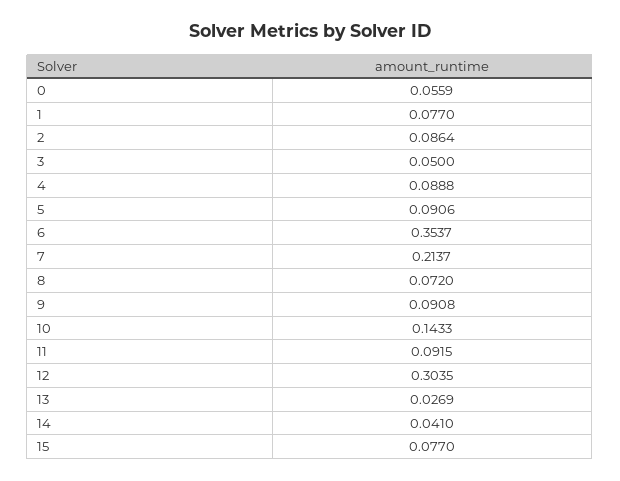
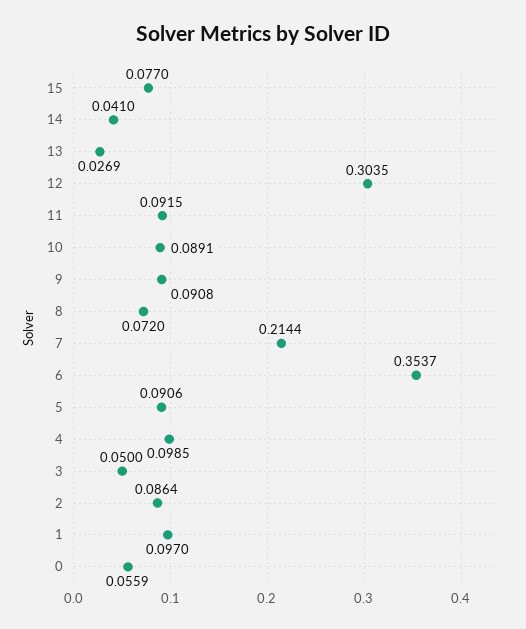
1: 0.077 -> 0.097
4: 0.0888 -> 0.0985
7: 0.2137 -> 0.2144
10: 0.1433 -> 0.0891

